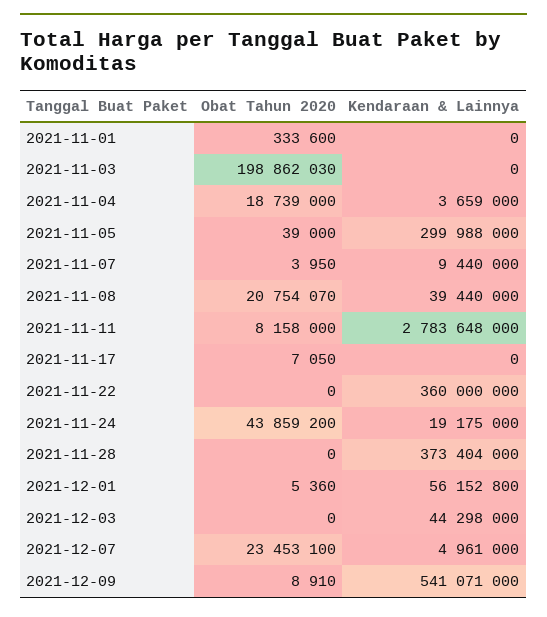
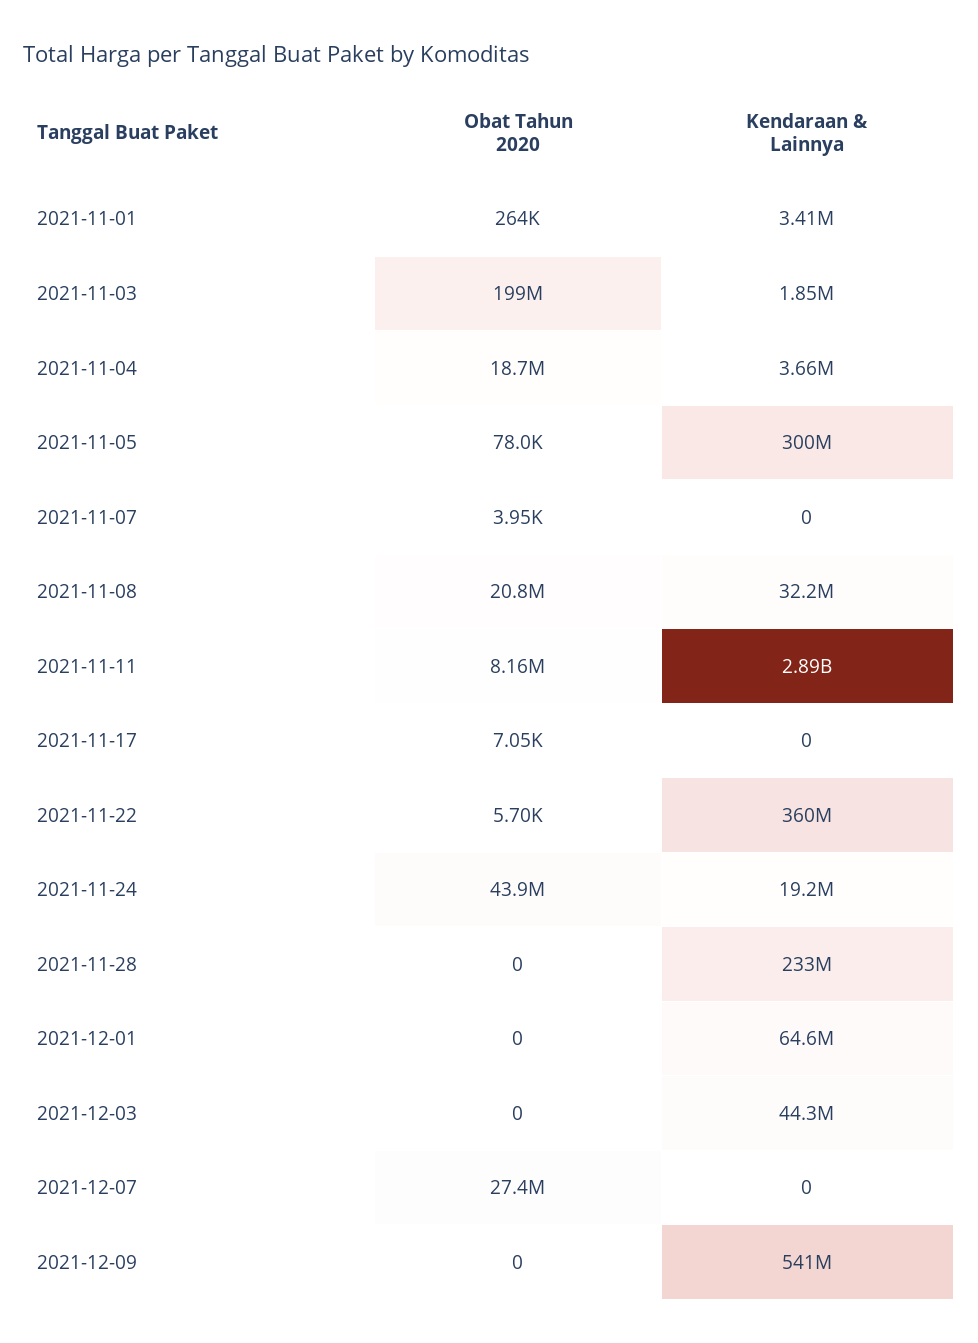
Obat Tahun 2020, 2021-11-01: 333600 -> 264000
Kendaraan & Lainnya, 2021-11-01: 0 -> 3410000
Kendaraan & Lainnya, 2021-11-03: 0 -> 1850000
Obat Tahun 2020, 2021-11-05: 39000 -> 78000
Kendaraan & Lainnya, 2021-11-07: 9440000 -> 0
Kendaraan & Lainnya, 2021-11-08: 39440000 -> 32200000
Kendaraan & Lainnya, 2021-11-11: 2783648000 -> 2890000000
Obat Tahun 2020, 2021-11-22: 0 -> 5700
Kendaraan & Lainnya, 2021-11-28: 373404000 -> 233000000
Obat Tahun 2020, 2021-12-01: 5360 -> 0
Kendaraan & Lainnya, 2021-12-01: 56152800 -> 64600000
Obat Tahun 2020, 2021-12-07: 23453100 -> 27400000
Kendaraan & Lainnya, 2021-12-07: 4961000 -> 0
Obat Tahun 2020, 2021-12-09: 8910 -> 0

